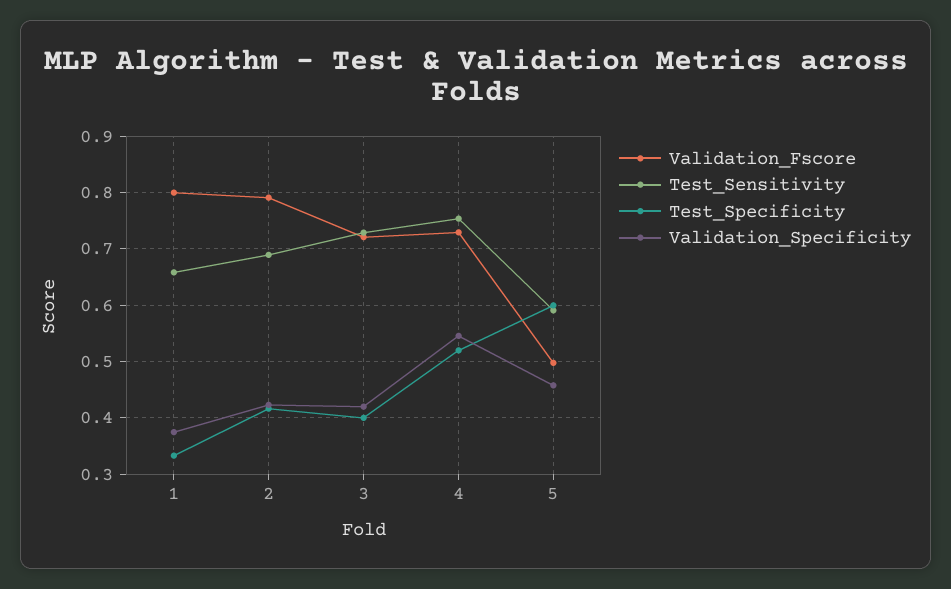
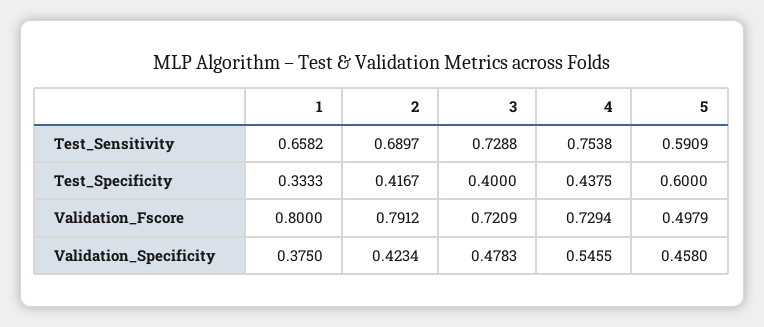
Validation_Specificity, 3: 0.42 -> 0.4783
Test_Specificity, 4: 0.52 -> 0.4375

